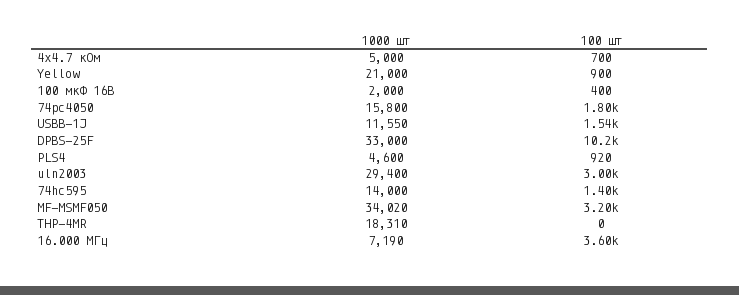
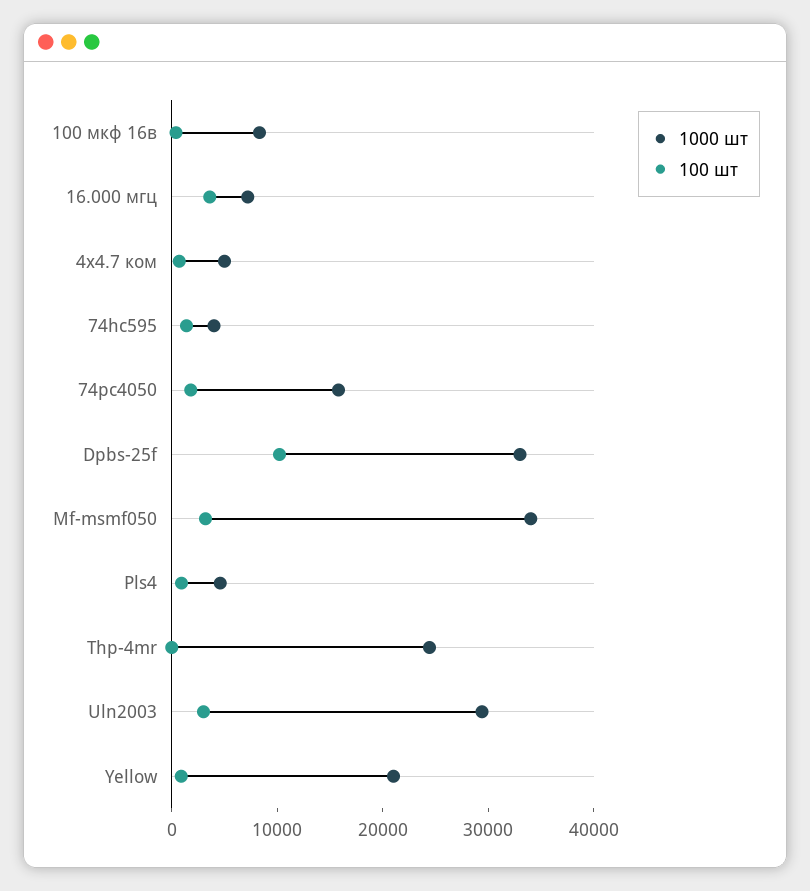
1000 шт, 100 мкФ 16В: 2000 -> 8000
1000 шт, USBB-1J: 11550 -> none
100 шт, USBB-1J: 1540 -> none
1000 шт, 74hc595: 14000 -> 4000
1000 шт, THP-4MR: 18310 -> 24000

